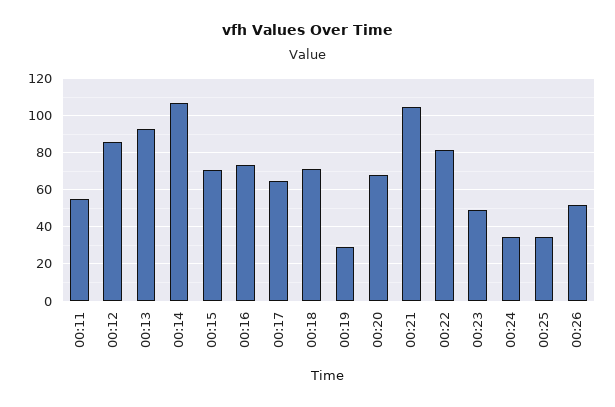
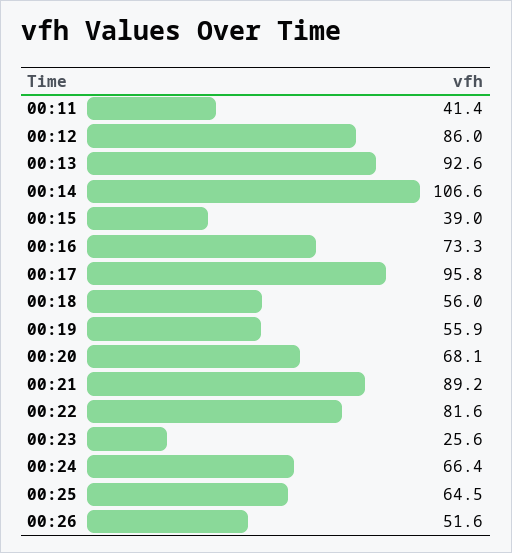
00:11: 55 -> 41.4
00:15: 70 -> 39
00:17: 65 -> 95.8
00:18: 70 -> 56
00:19: 30 -> 55.9
00:21: 105 -> 89.2
00:23: 50 -> 25.6
00:24: 35 -> 66.4
00:25: 35 -> 64.5

